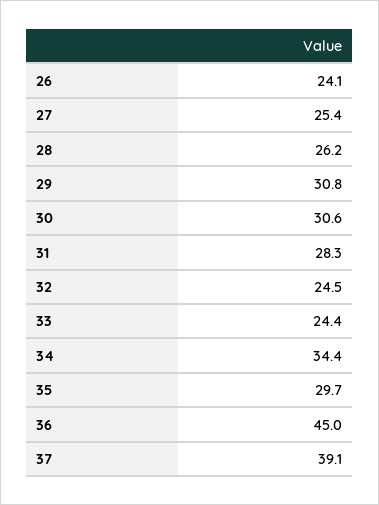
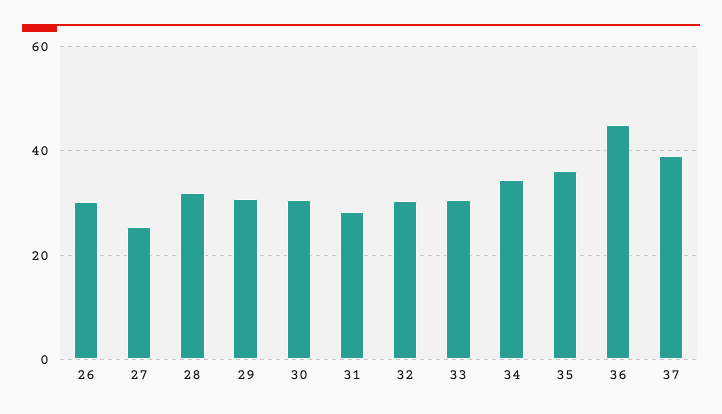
26: 24.1 -> 30
28: 26.2 -> 32
32: 24.5 -> 30
33: 24.4 -> 30
35: 29.7 -> 36

